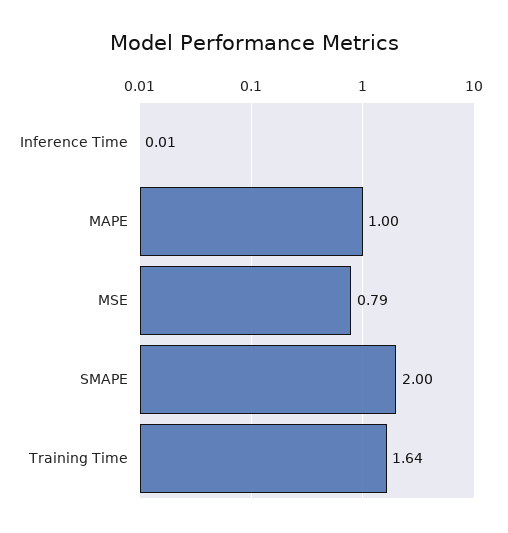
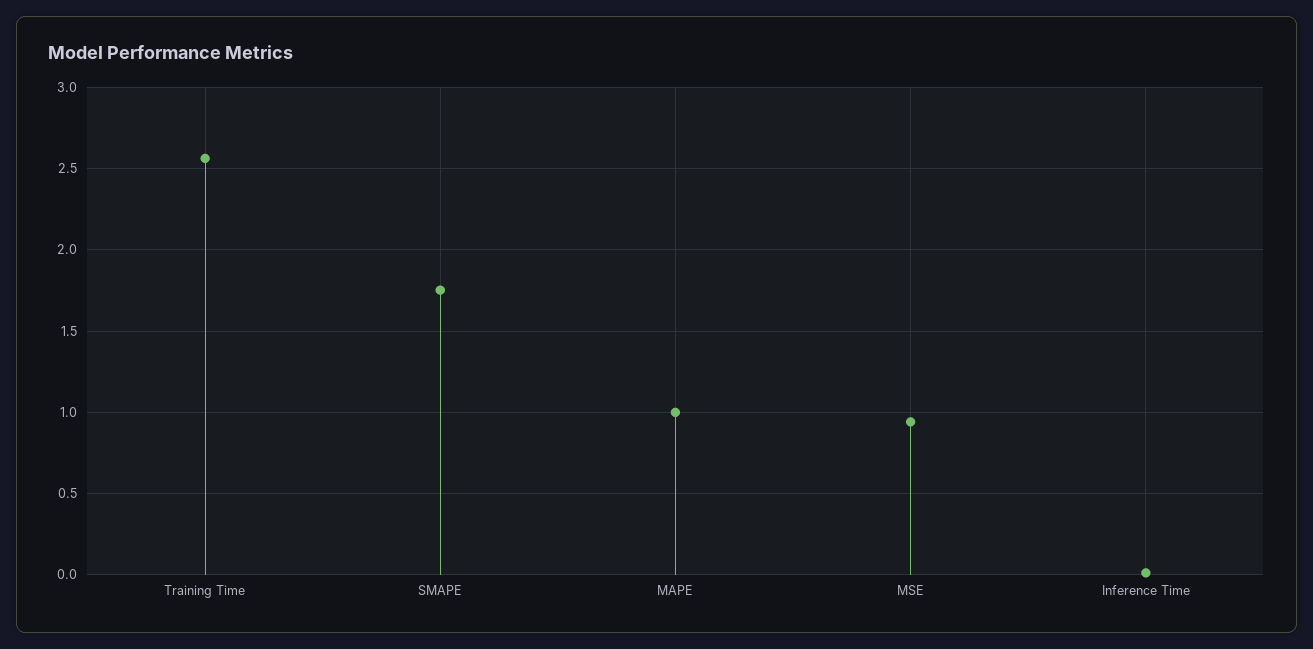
MSE: 0.79 -> 0.95
SMAPE: 2 -> 1.75
Training Time: 1.64 -> 2.55

